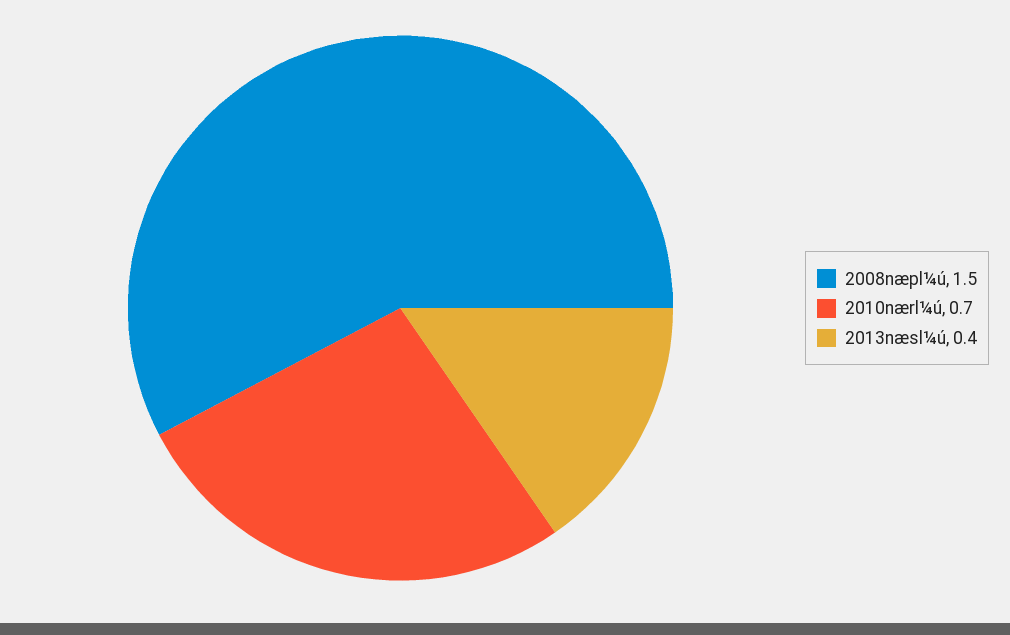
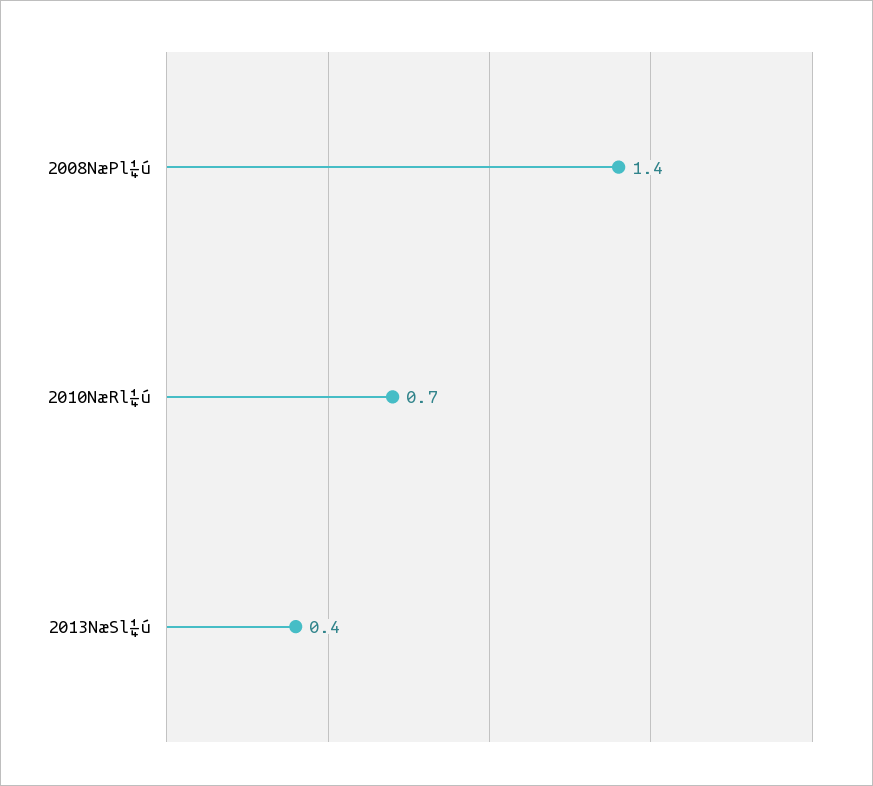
2008næpl¼ú: 1.5 -> 1.4

